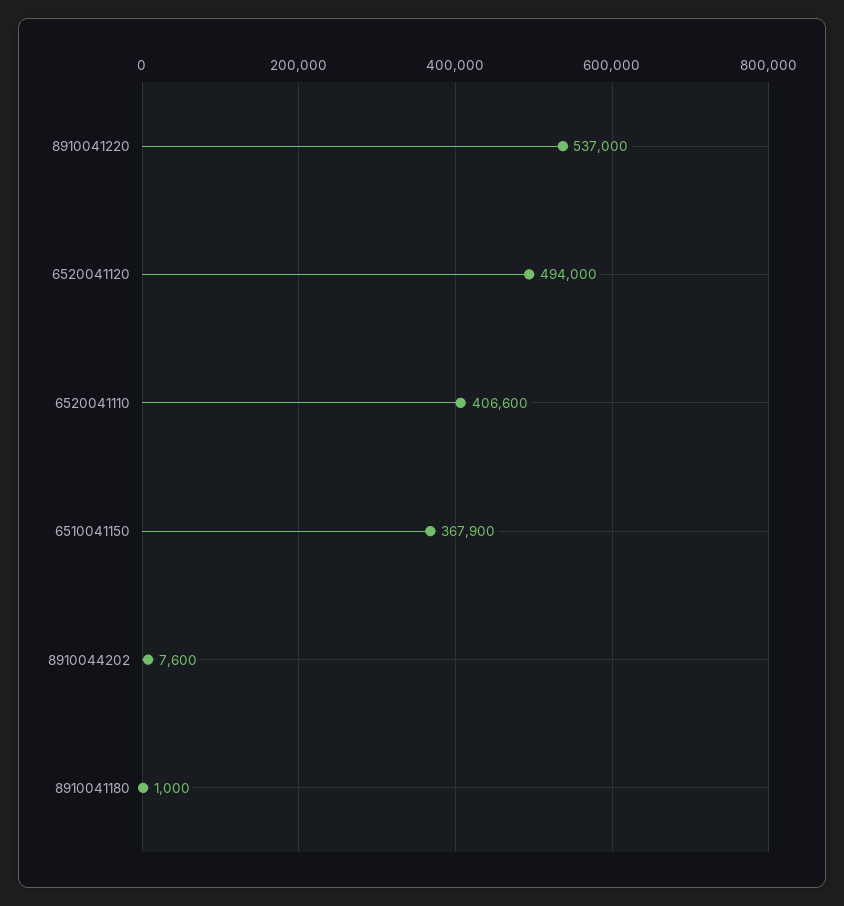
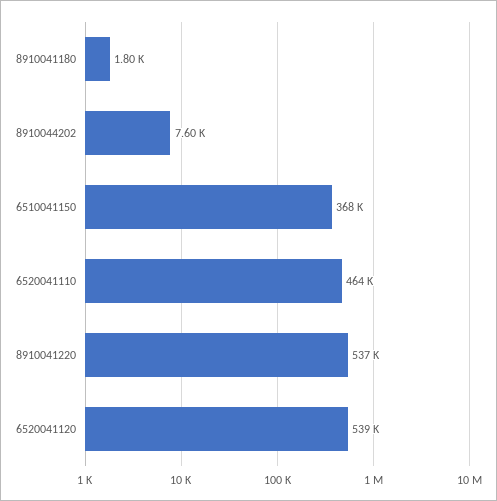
6520041120: 494000 -> 539000
6520041110: 406600 -> 464000
8910041180: 1000 -> 1800

